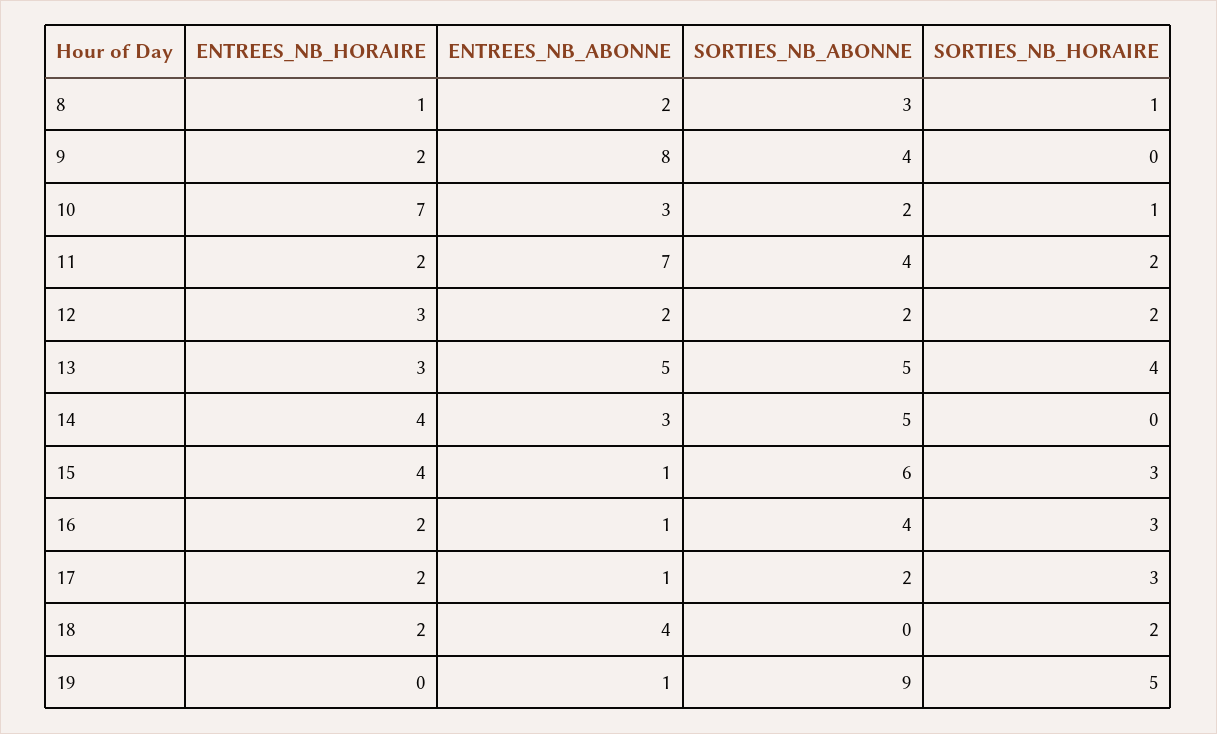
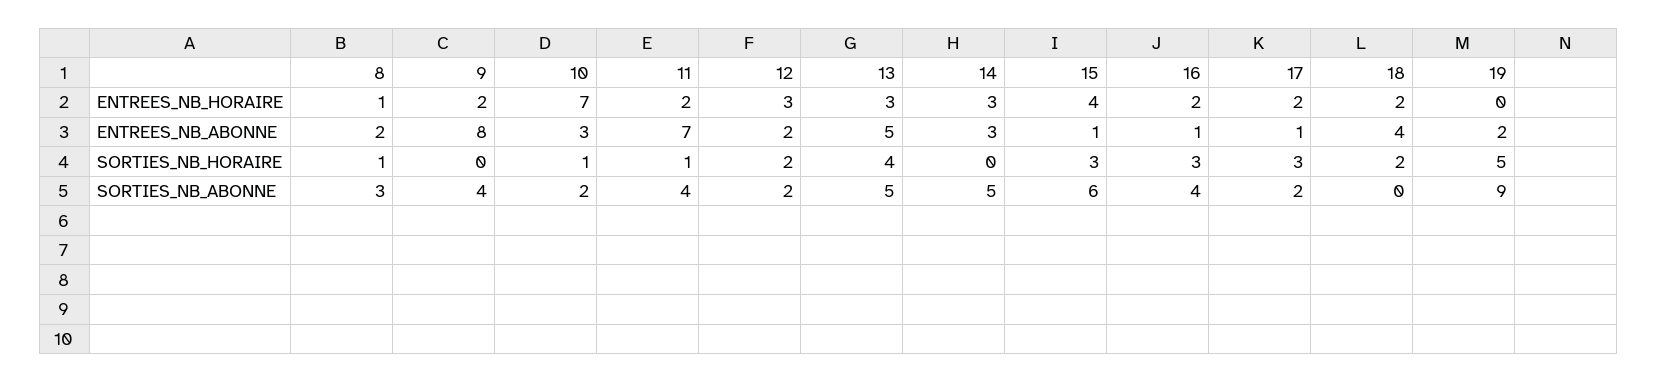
SORTIES_NB_HORAIRE, 11: 2 -> 1
ENTREES_NB_HORAIRE, 14: 4 -> 3
ENTREES_NB_ABONNE, 19: 1 -> 2

